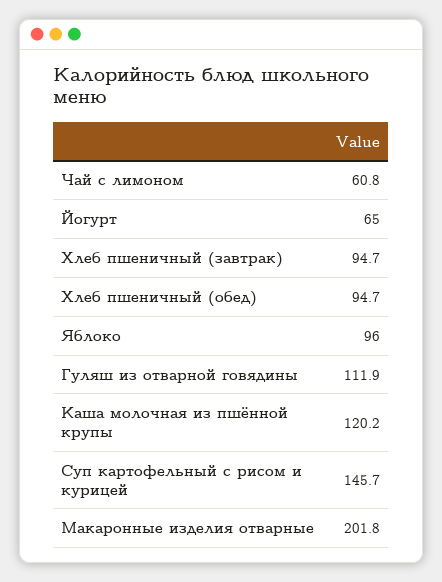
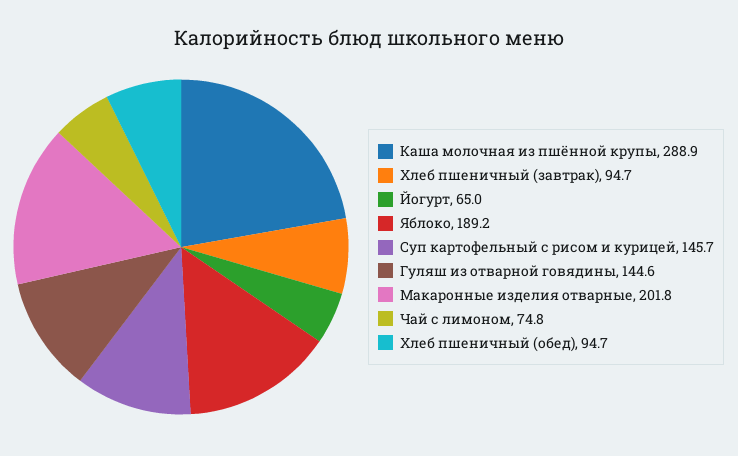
Чай с лимоном: 60.8 -> 74.8
Яблоко: 96 -> 189.2
Гуляш из отварной говядины: 111.9 -> 144.6
Каша молочная из пшённой крупы: 120.2 -> 288.9

